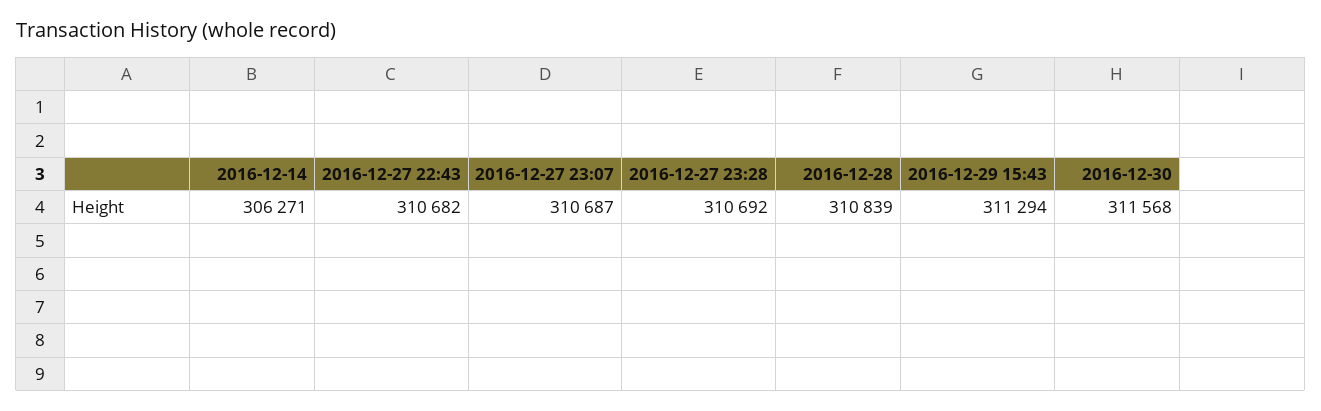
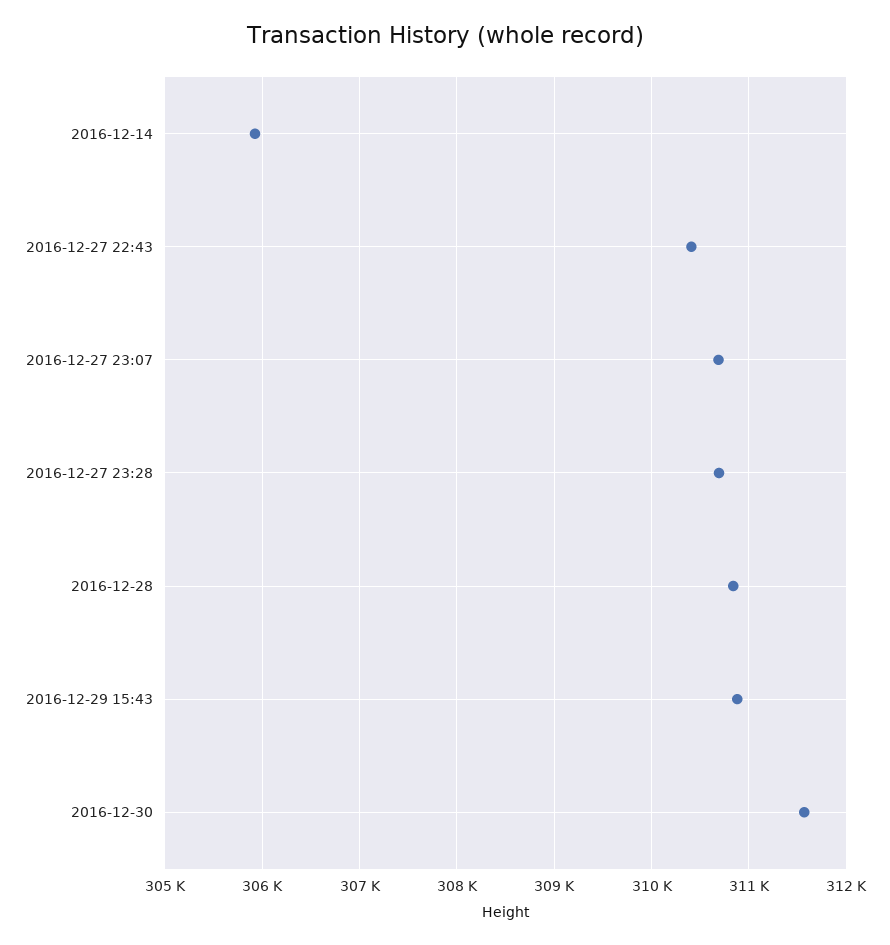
2016-12-14: 306271 -> 305900
2016-12-27 22:43: 310682 -> 310400
2016-12-29 15:43: 311294 -> 310900

